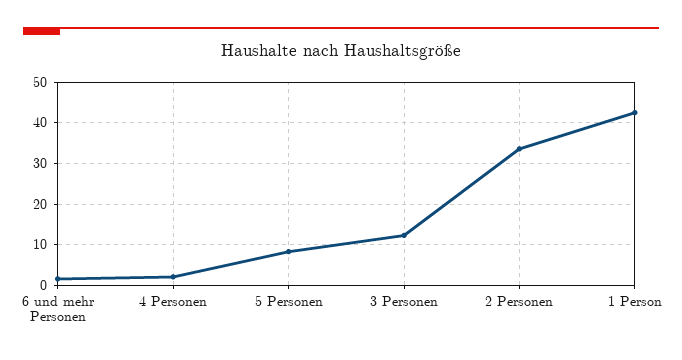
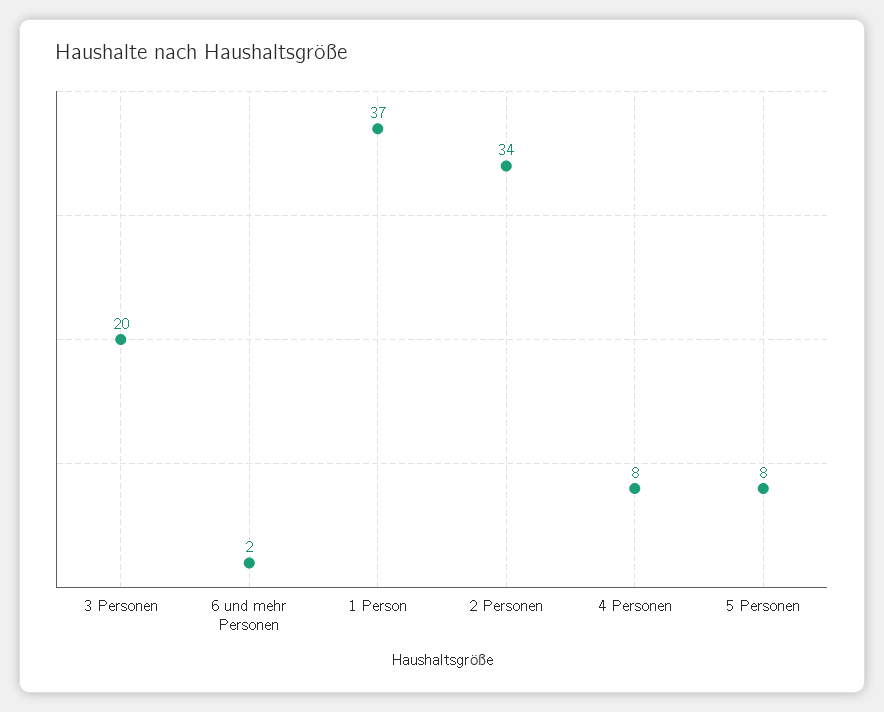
4 Personen: 2 -> 8
3 Personen: 12 -> 20
1 Person: 42 -> 37

